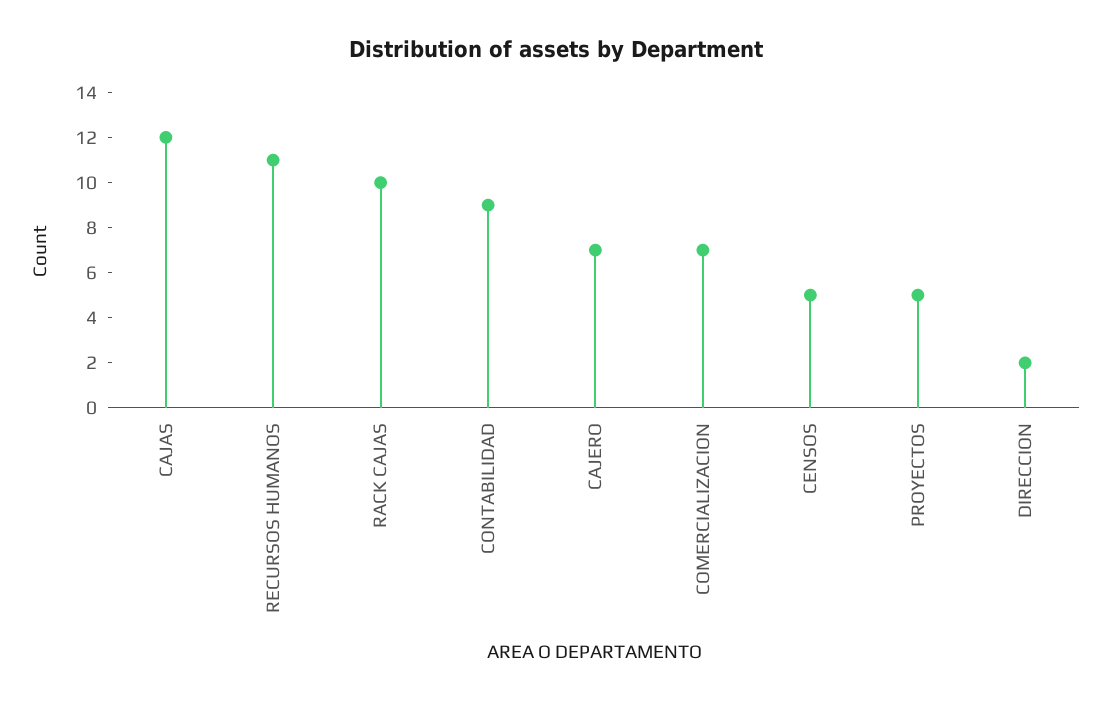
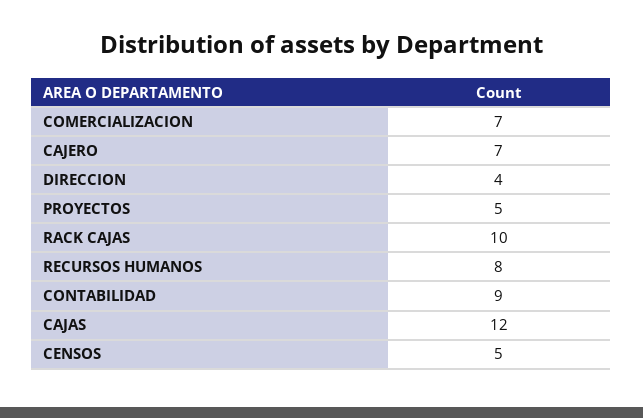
RECURSOS HUMANOS: 11 -> 8
DIRECCION: 2 -> 4

